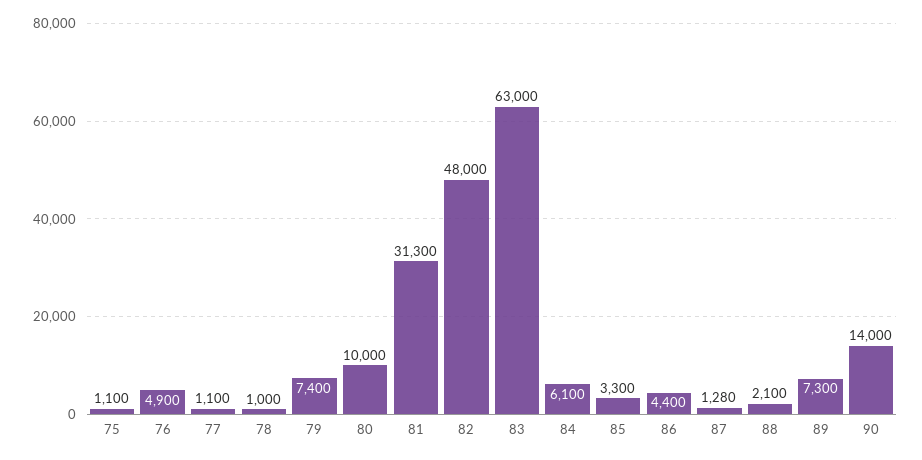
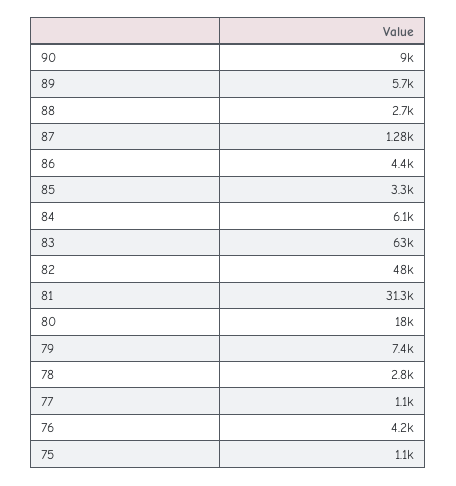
76: 4900 -> 4200
78: 1000 -> 2800
80: 10000 -> 18000
88: 2100 -> 2700
89: 7300 -> 5700
90: 14000 -> 9000

